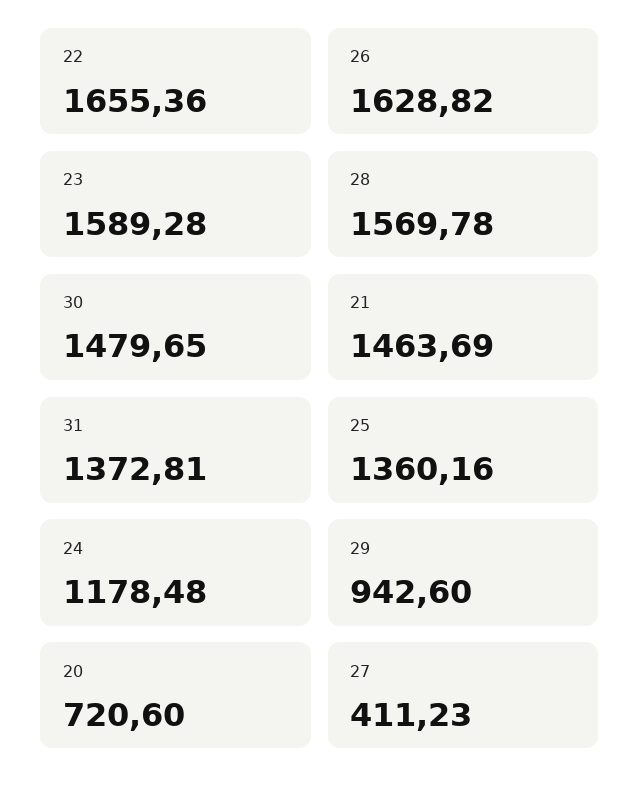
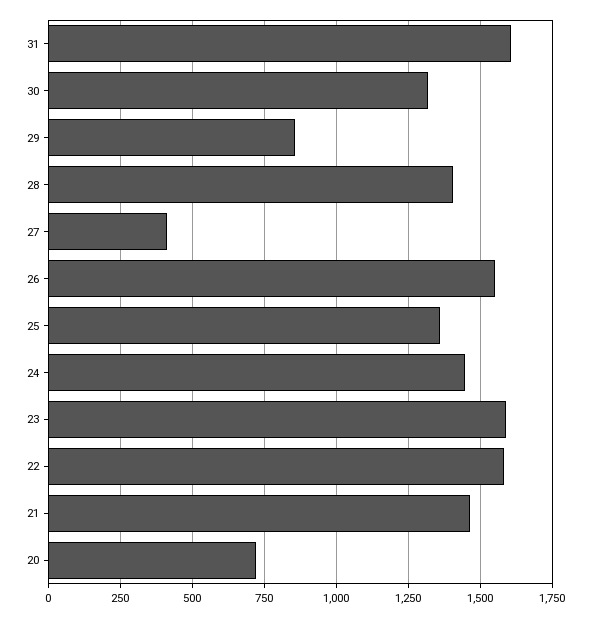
22: 1655.36 -> 1575
26: 1628.82 -> 1550
28: 1569.78 -> 1400
30: 1479.65 -> 1325
31: 1372.81 -> 1600
24: 1178.48 -> 1450
29: 942.6 -> 850

